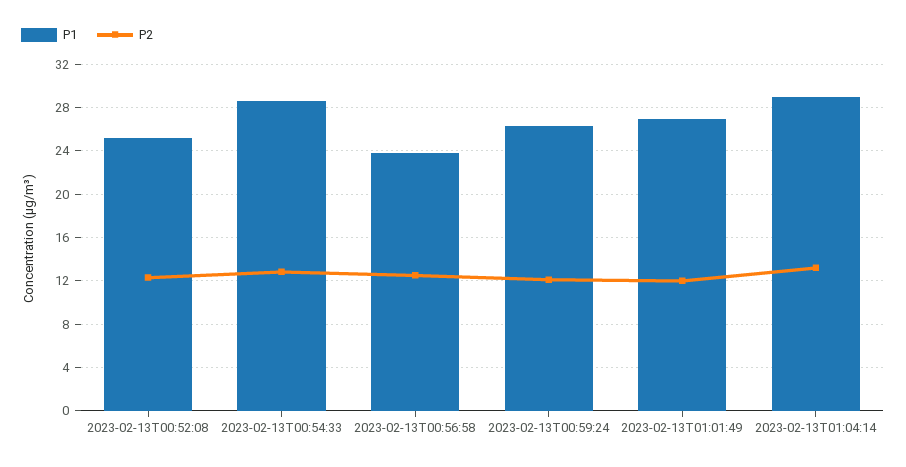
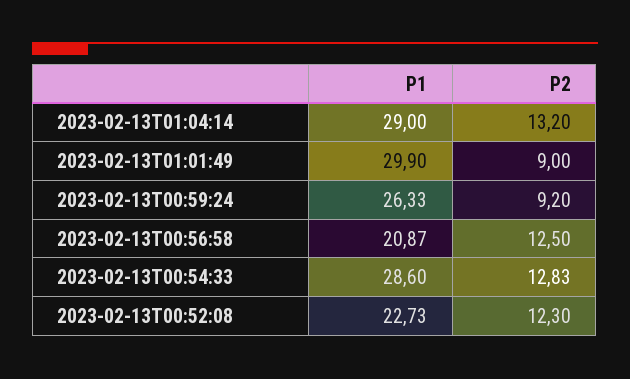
P1, 2023-02-13T00:52:08: 25 -> 22.73
P1, 2023-02-13T00:56:58: 24 -> 20.87
P2, 2023-02-13T00:59:24: 12 -> 9.2
P1, 2023-02-13T01:01:49: 27 -> 29.9
P2, 2023-02-13T01:01:49: 12 -> 9

